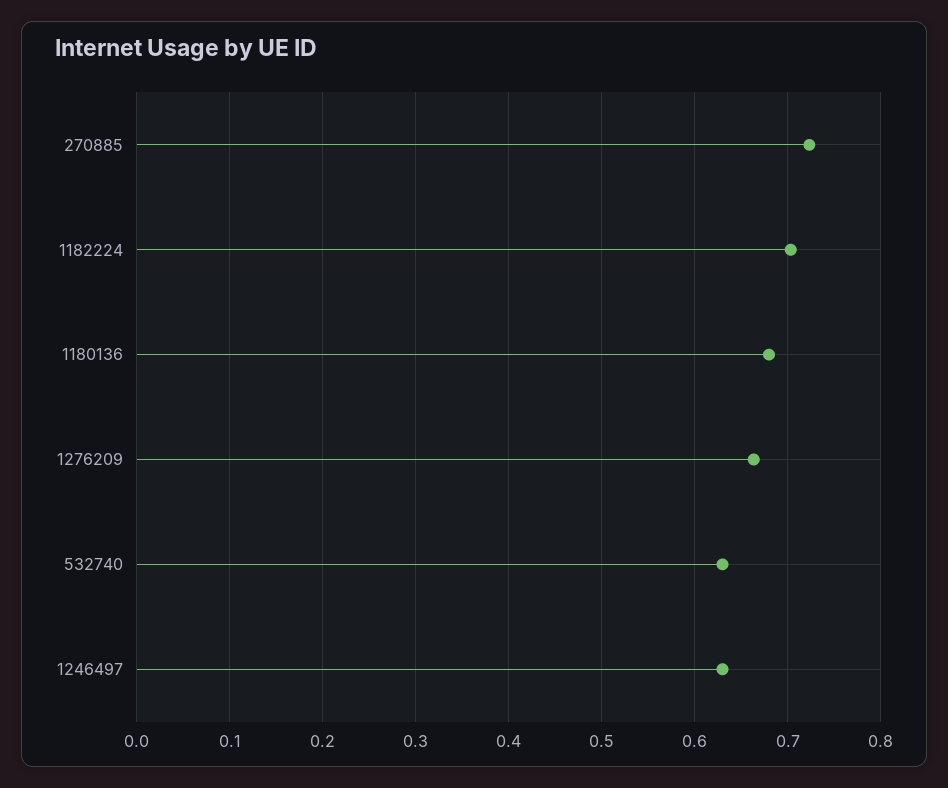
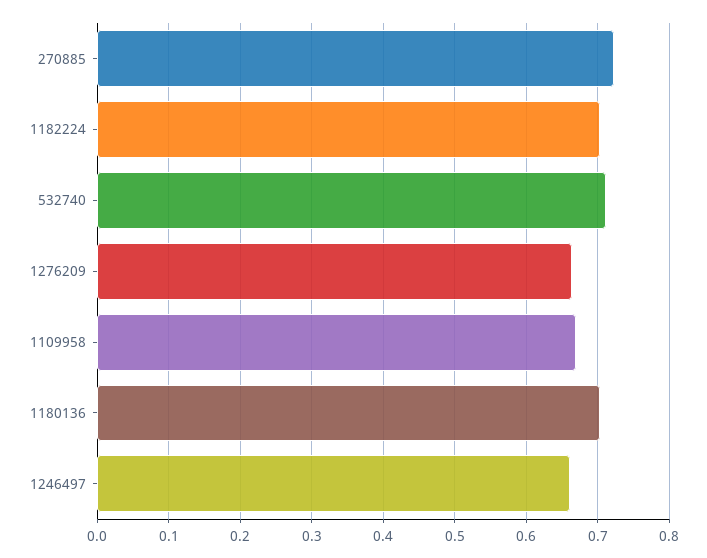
1180136: 0.68 -> 0.7
532740: 0.63 -> 0.71
1246497: 0.63 -> 0.66
1109958: none -> 0.67

